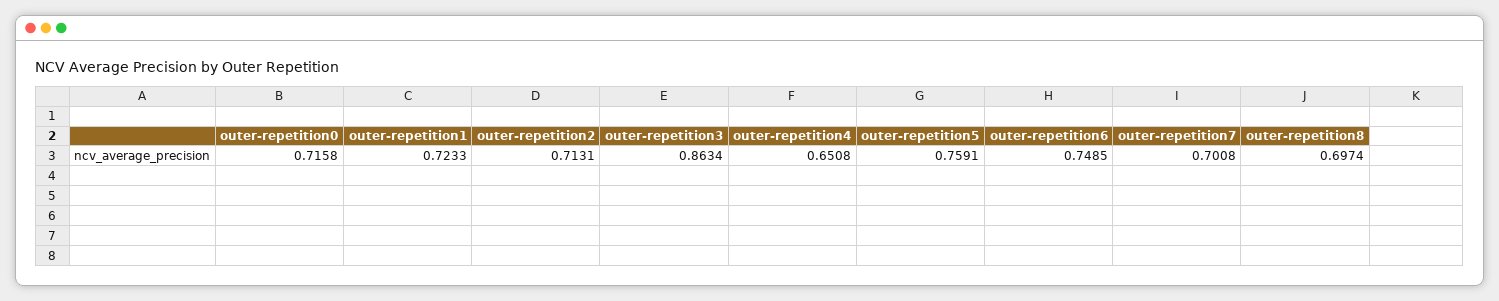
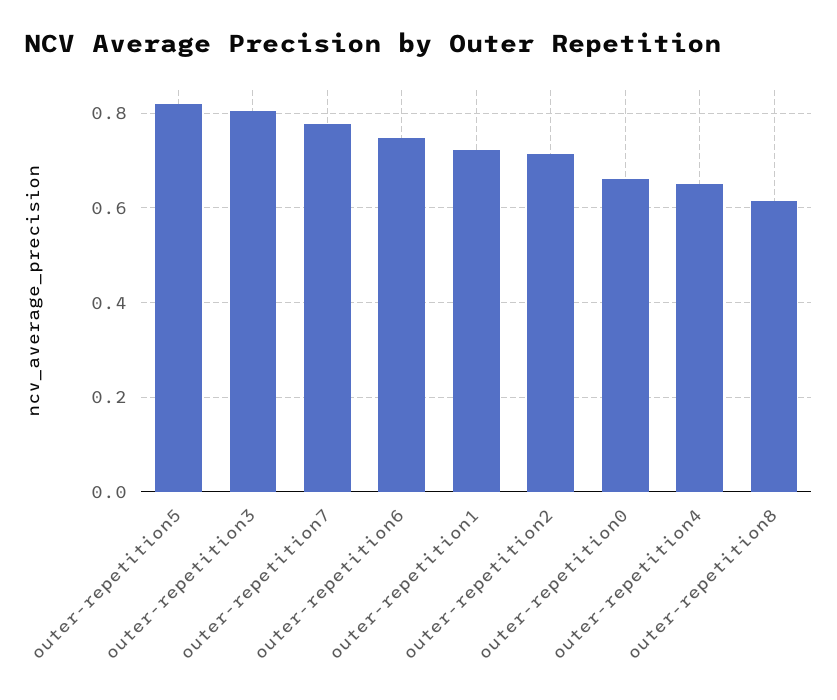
outer-repetition0: 0.7158 -> 0.66
outer-repetition3: 0.8634 -> 0.8
outer-repetition5: 0.7591 -> 0.82
outer-repetition7: 0.7008 -> 0.78
outer-repetition8: 0.6974 -> 0.62

